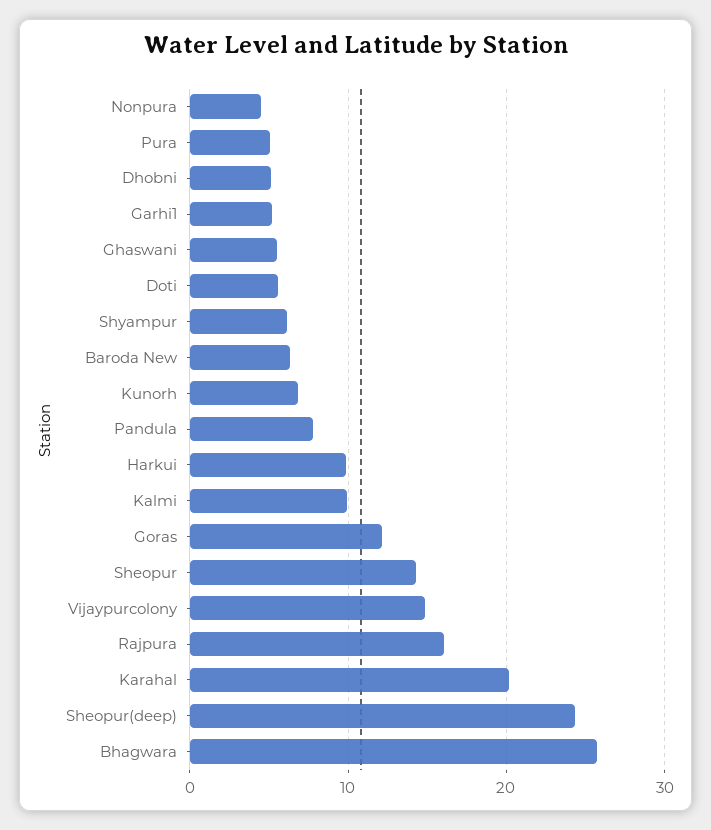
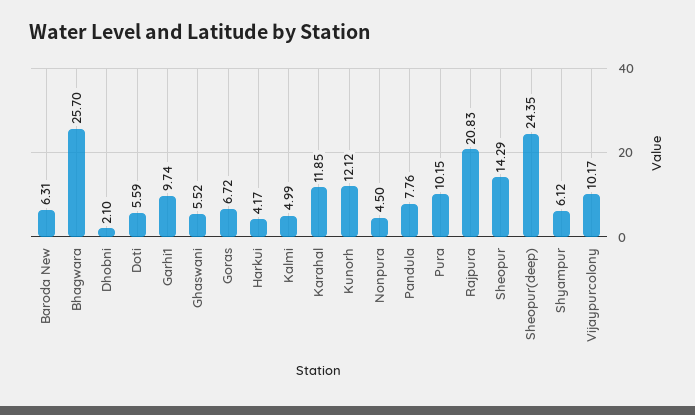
Pura: 5 -> 10.15
Dhobni: 5 -> 2.1
Garhi1: 5 -> 9.74
Kunorh: 7 -> 12.12
Harkui: 10 -> 4.17
Kalmi: 10 -> 4.99
Goras: 12 -> 6.72
Vijaypurcolony: 15 -> 10.17
Rajpura: 16 -> 20.83
Karahal: 20 -> 11.85

